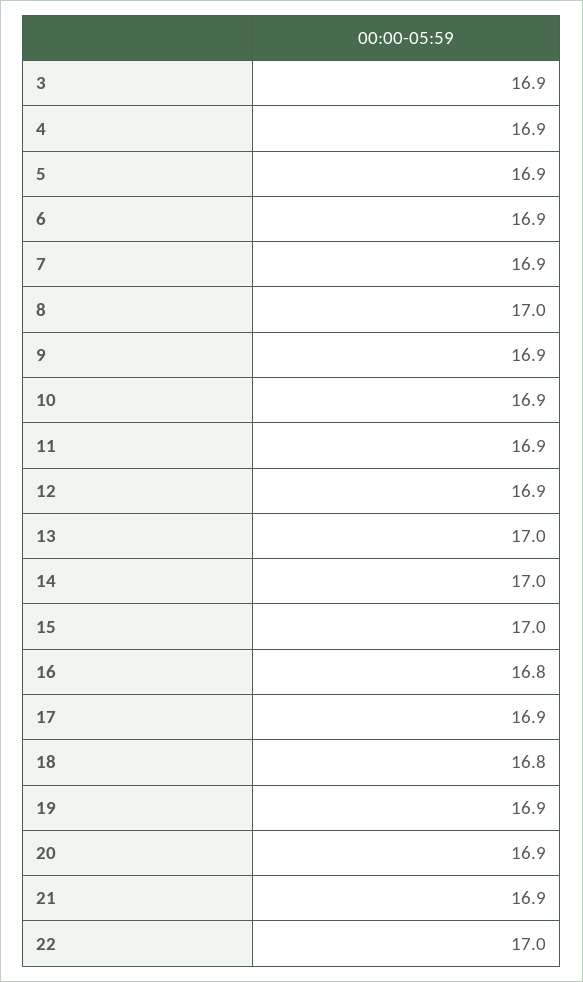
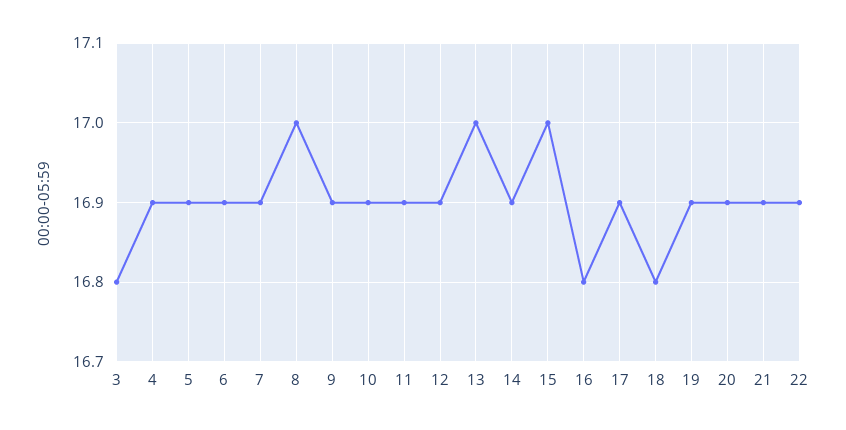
3: 16.9 -> 16.8
14: 17 -> 16.9
22: 17 -> 16.9

